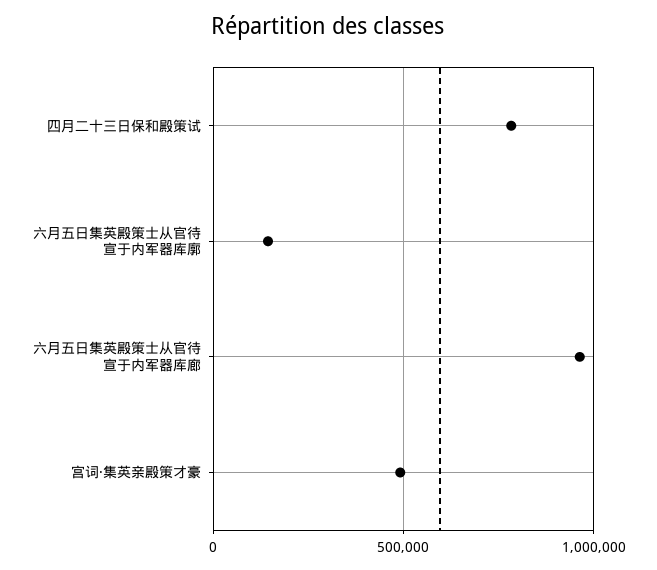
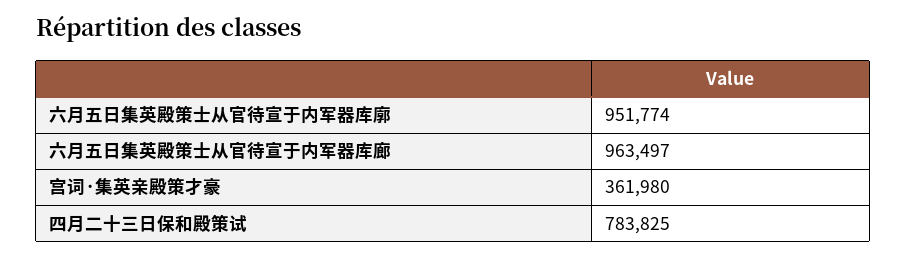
六月五日集英殿策士从官待宣于内军器库廓: 150000 -> 951774
宫词·集英亲殿策才豪: 500000 -> 361980

